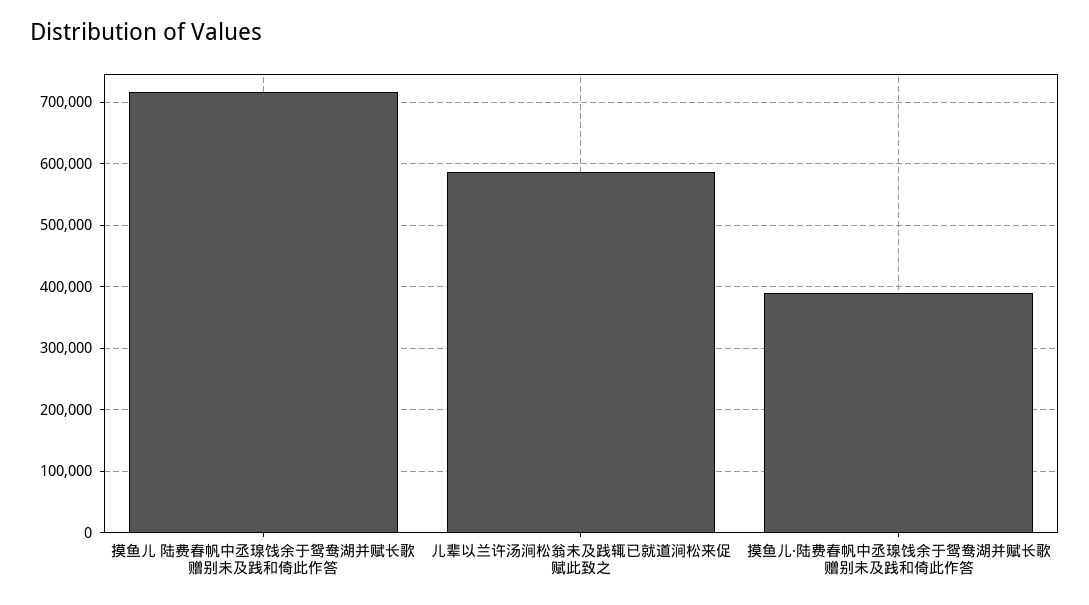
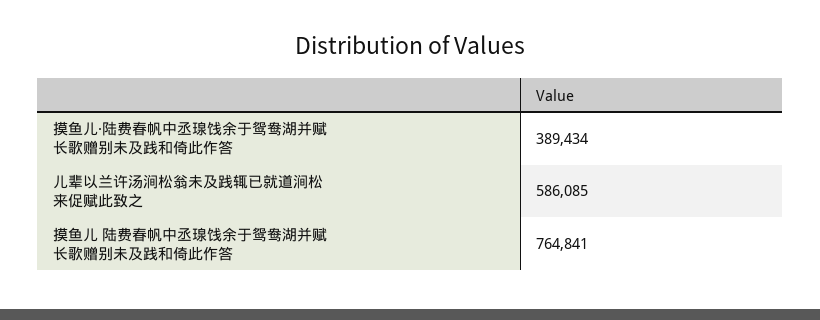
摸鱼儿 陆费春帆中丞瑔饯余于鸳鸯湖并赋长歌赠别未及践和倚此作答: 720000 -> 764841

